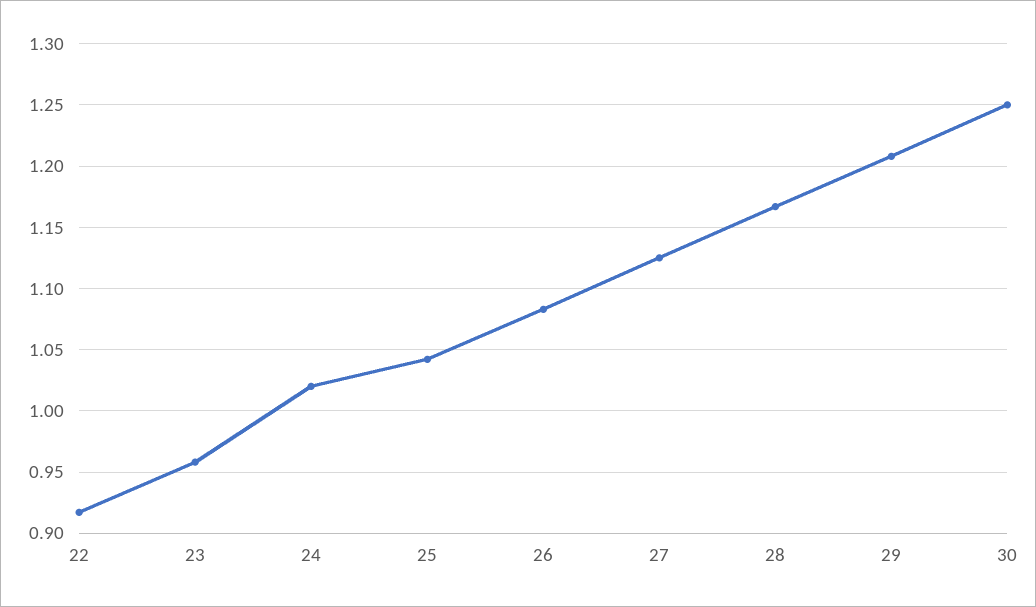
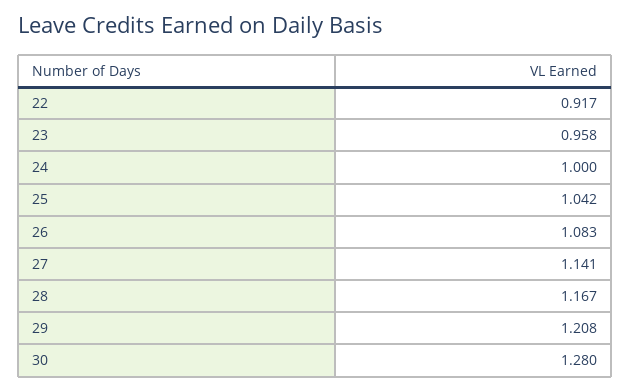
24: 1.02 -> 1
27: 1.125 -> 1.141
30: 1.25 -> 1.28

